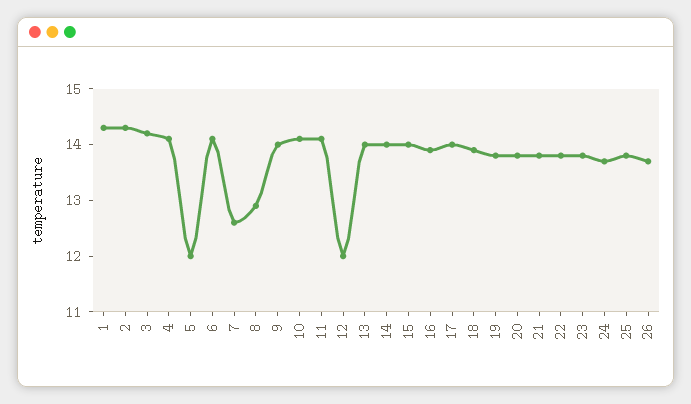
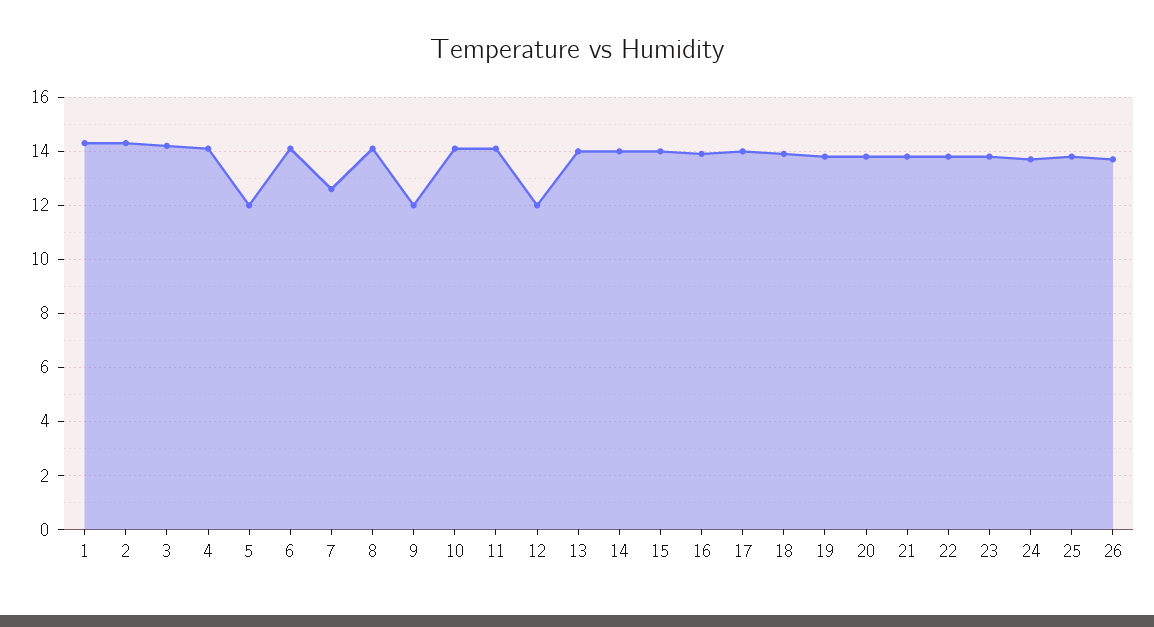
8: 13 -> 14
9: 14 -> 12

